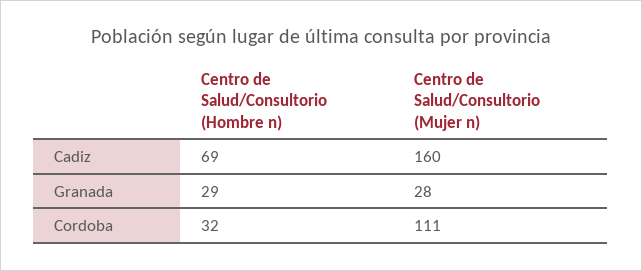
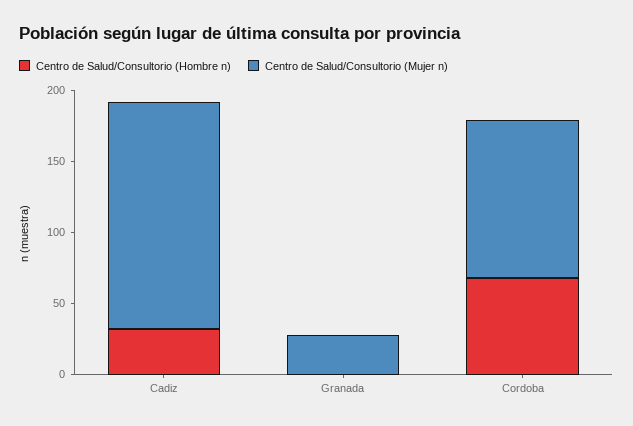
Centro de Salud/Consultorio (Hombre n), Cadiz: 69 -> 30
Centro de Salud/Consultorio (Hombre n), Granada: 29 -> 0
Centro de Salud/Consultorio (Hombre n), Cordoba: 32 -> 70

